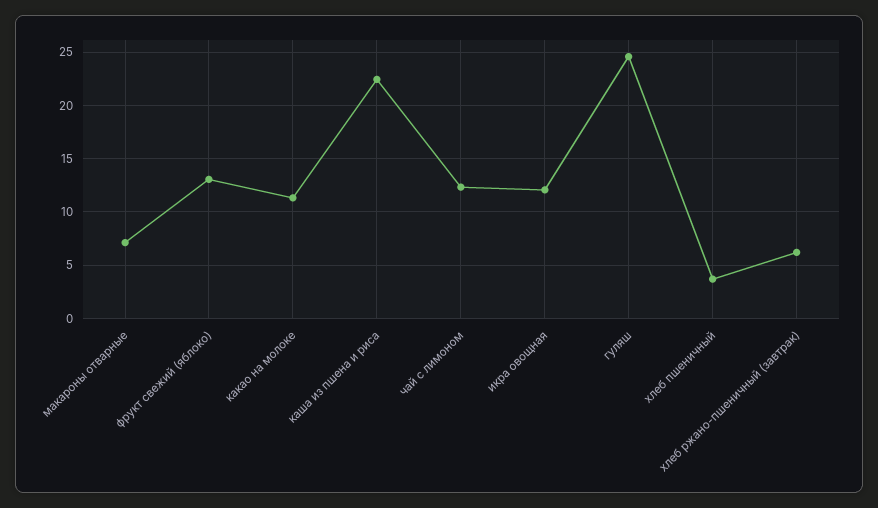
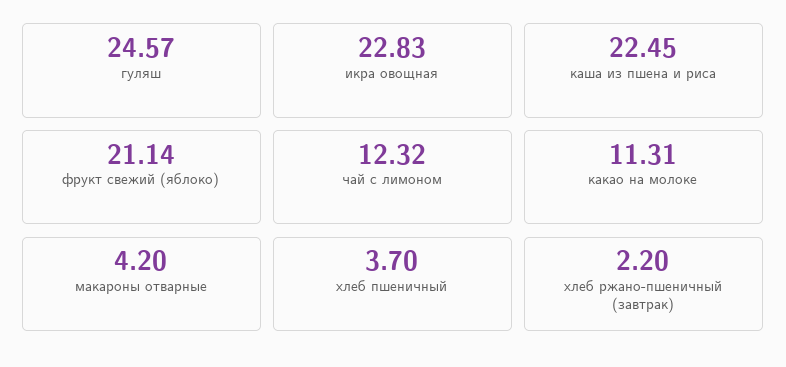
макароны отварные: 7 -> 4.2
фрукт свежий (яблоко): 13 -> 21.14
икра овощная: 12 -> 22.83
хлеб ржано-пшеничный (завтрак): 6 -> 2.2

